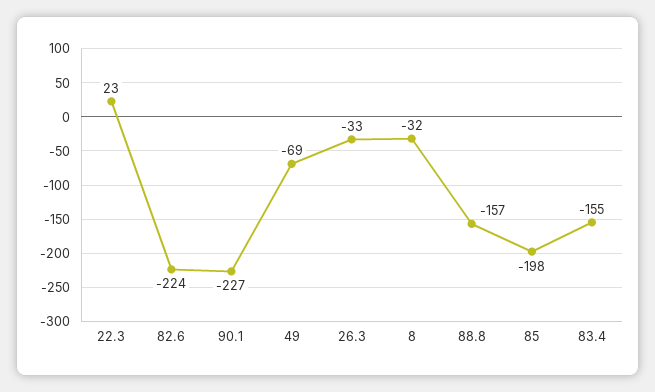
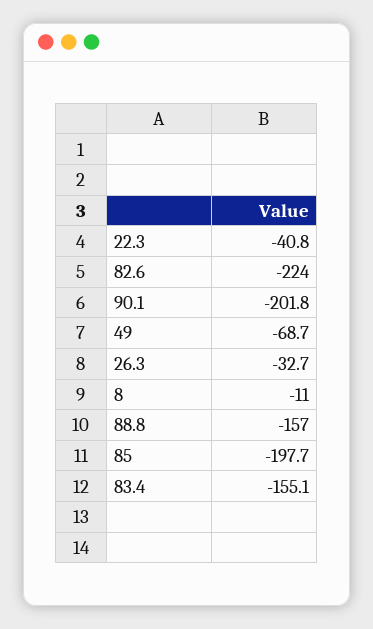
22.3: 23 -> -40.8
90.1: -227 -> -201.8
8: -32 -> -11

